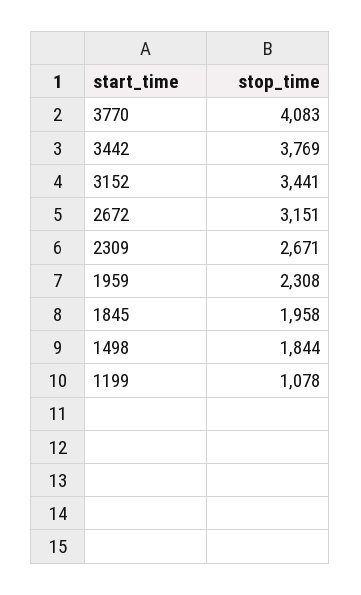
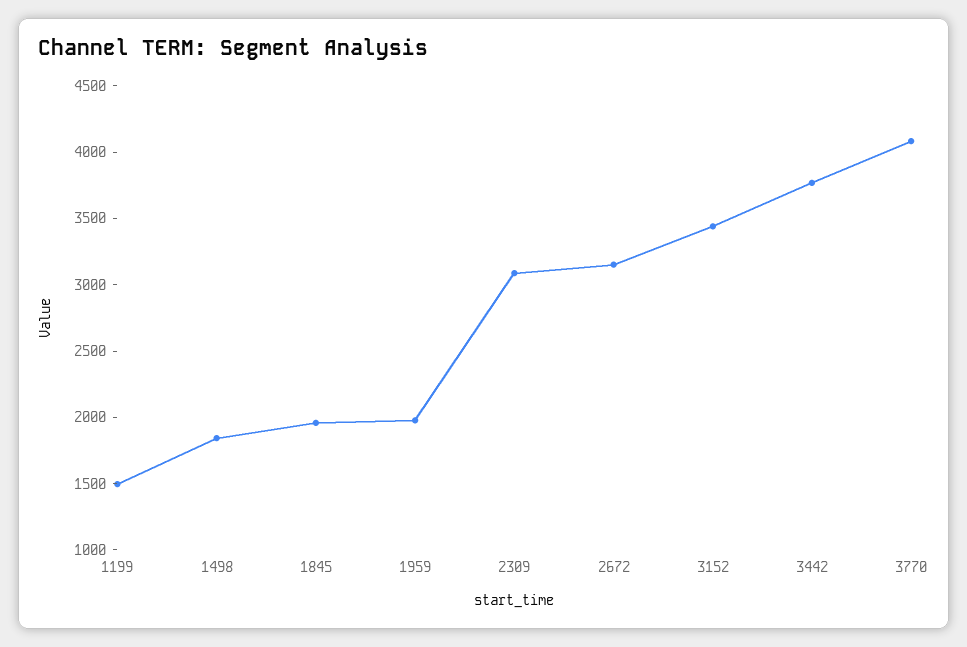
2309: 2671 -> 3100
1959: 2308 -> 2000
1199: 1078 -> 1500

